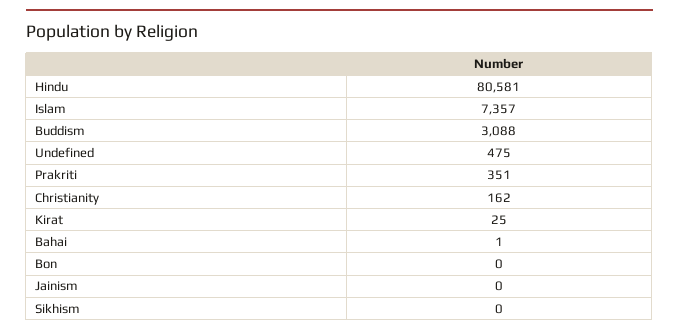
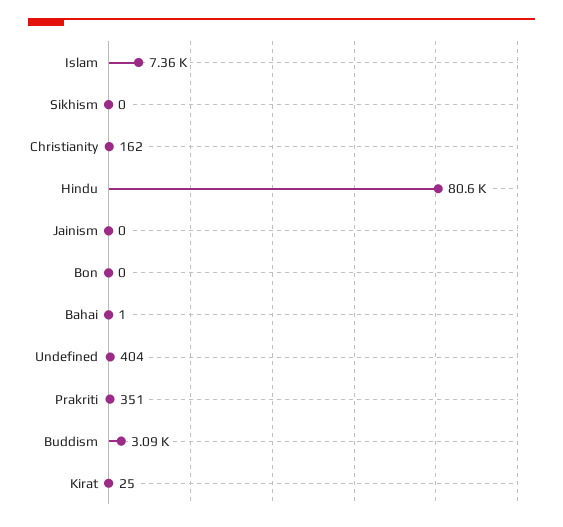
Undefined: 475 -> 404

